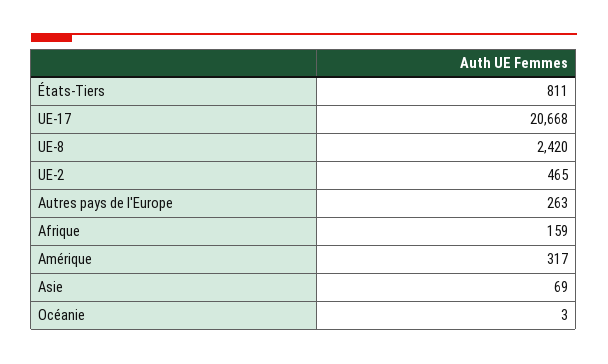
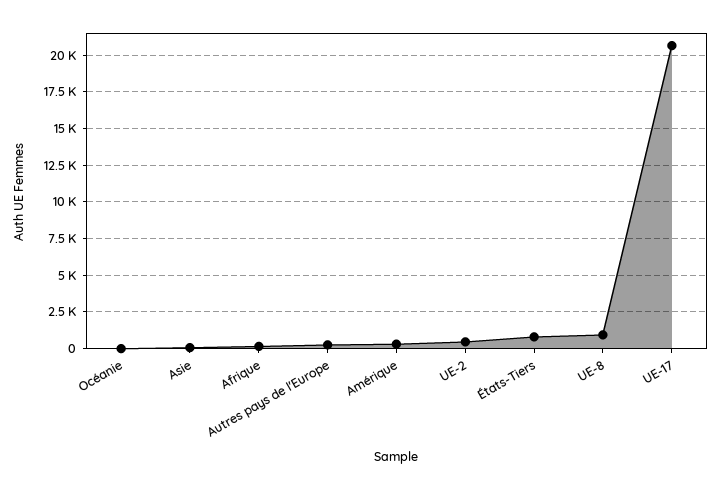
UE-8: 2420 -> 1000

